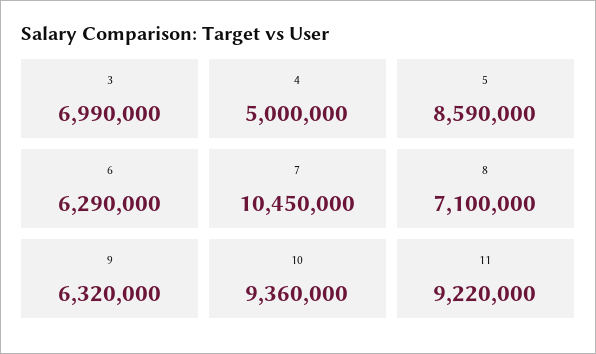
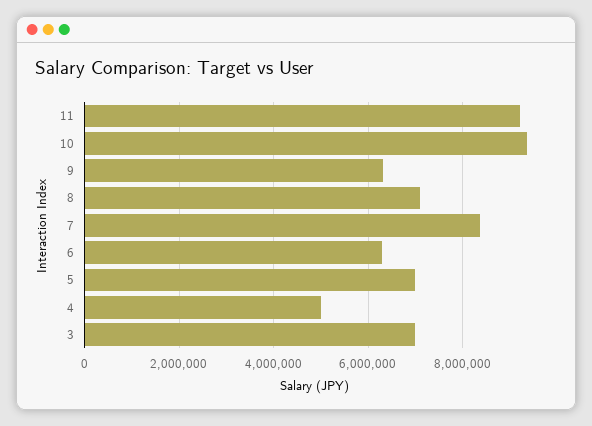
5: 8590000 -> 7000000
7: 10450000 -> 8400000

